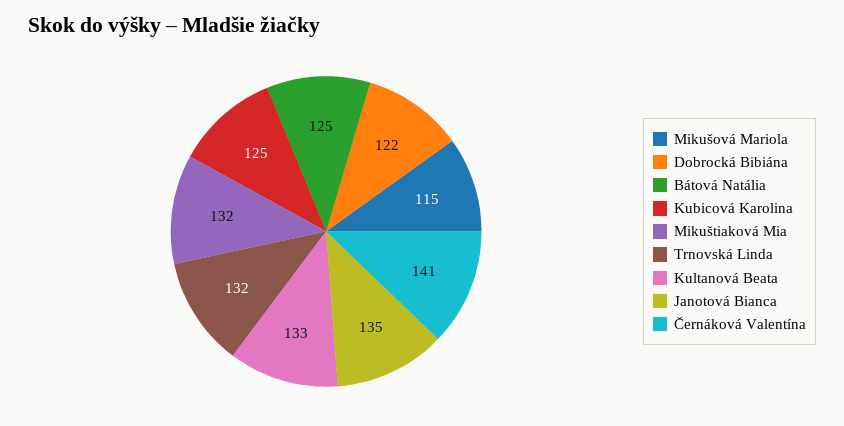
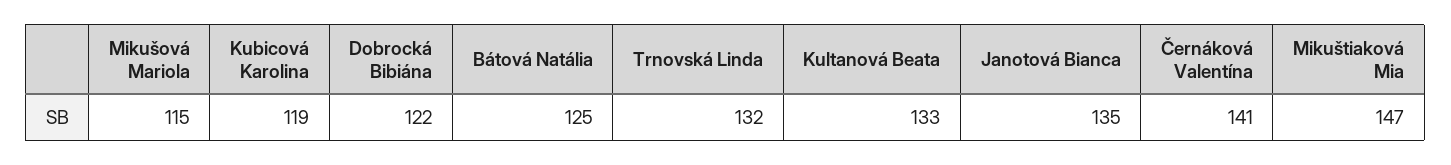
Kubicová Karolina: 125 -> 119
Mikuštiaková Mia: 132 -> 147

